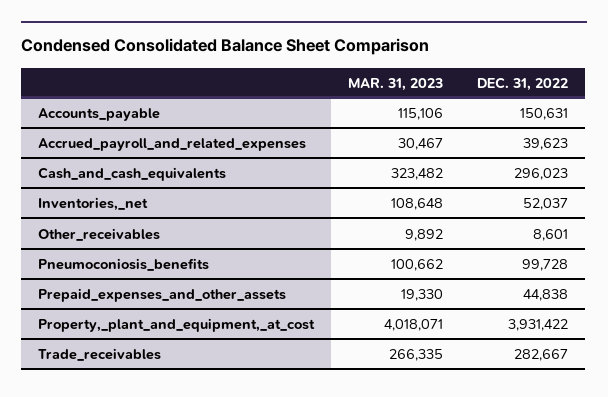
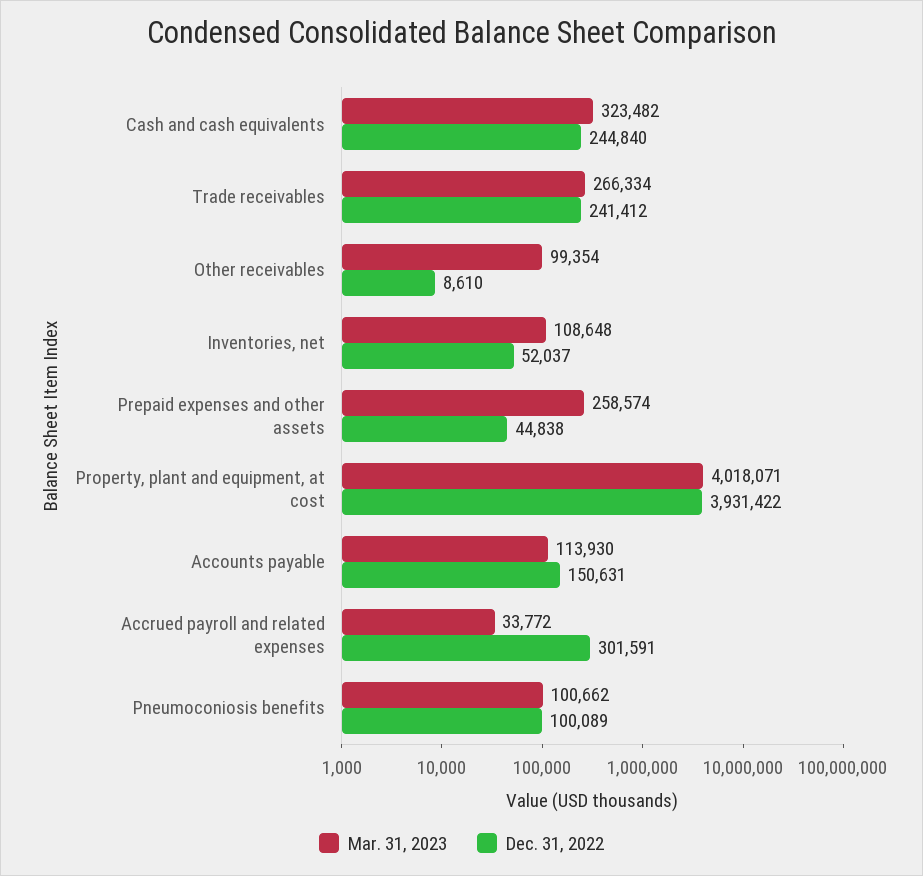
MAR. 31, 2023, Accounts_payable: 115106 -> 113930
MAR. 31, 2023, Accrued_payroll_and_related_expenses: 30467 -> 33772
DEC. 31, 2022, Accrued_payroll_and_related_expenses: 39623 -> 301591
DEC. 31, 2022, Cash_and_cash_equivalents: 296023 -> 244840
MAR. 31, 2023, Other_receivables: 9892 -> 99354
DEC. 31, 2022, Other_receivables: 8601 -> 8610
DEC. 31, 2022, Pneumoconiosis_benefits: 99728 -> 100089
MAR. 31, 2023, Prepaid_expenses_and_other_assets: 19330 -> 258574
MAR. 31, 2023, Trade_receivables: 266335 -> 266334
DEC. 31, 2022, Trade_receivables: 282667 -> 241412

